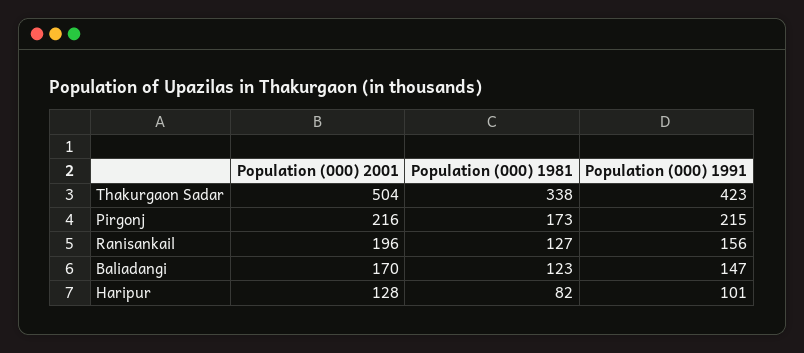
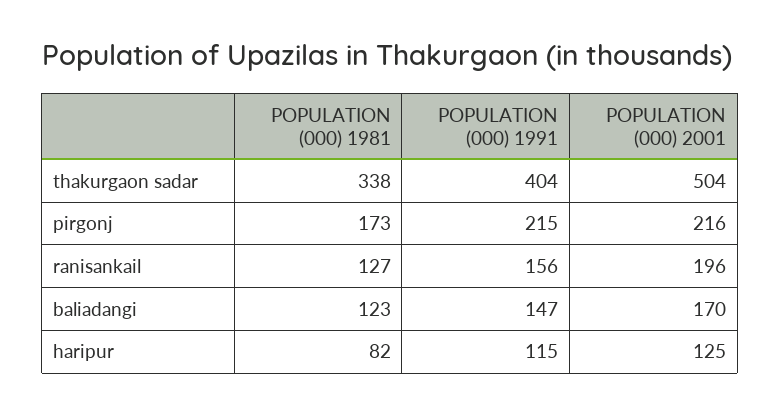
Population (000) 1991, Thakurgaon Sadar: 423 -> 404
Population (000) 2001, Haripur: 128 -> 125
Population (000) 1991, Haripur: 101 -> 115

